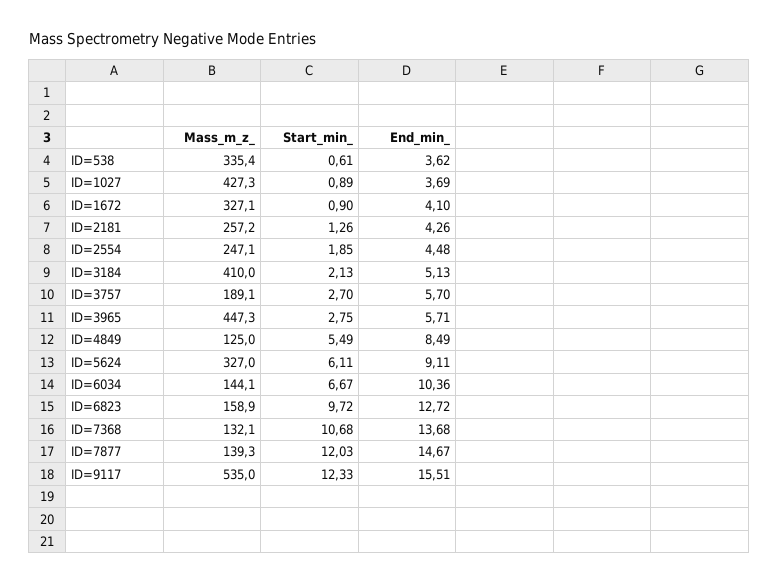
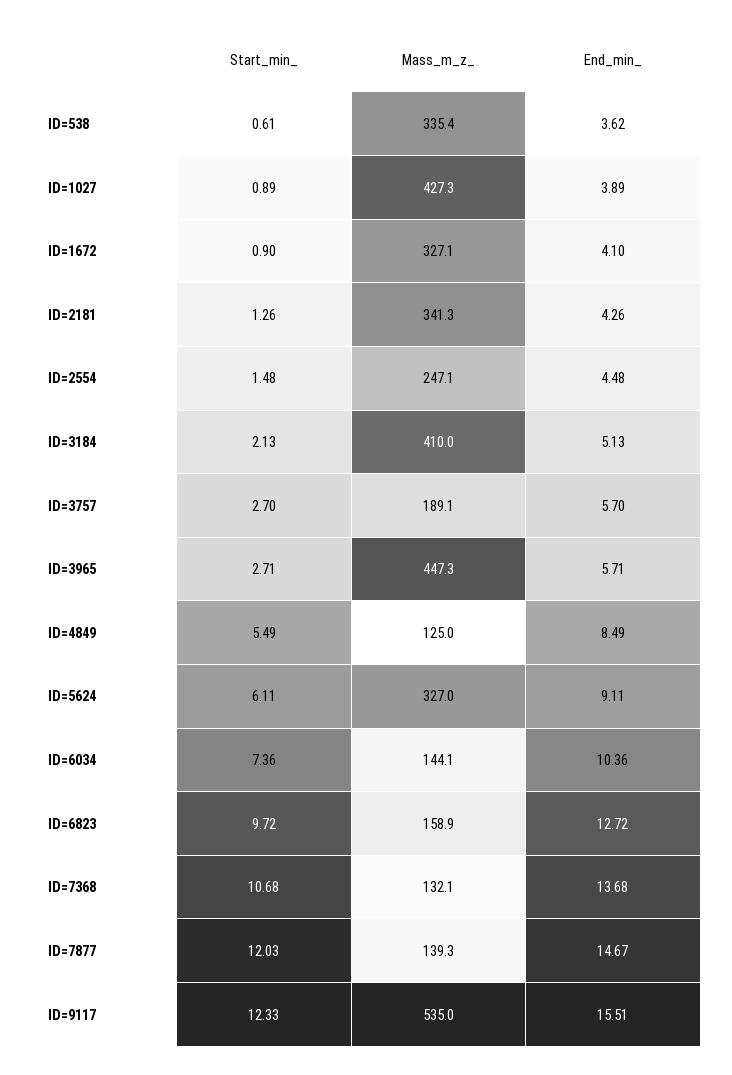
End_min_, ID=1027: 3.69 -> 3.89
Mass_m_z_, ID=2181: 257.2 -> 341.3
Start_min_, ID=2554: 1.85 -> 1.48
Start_min_, ID=3965: 2.75 -> 2.71
Start_min_, ID=6034: 6.67 -> 7.36

